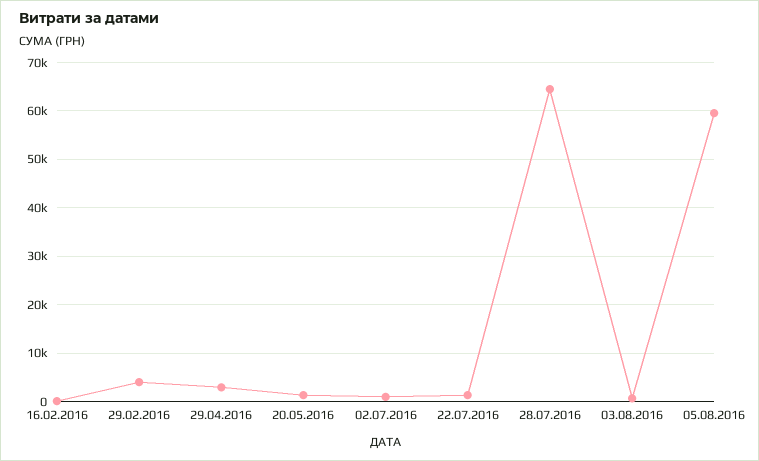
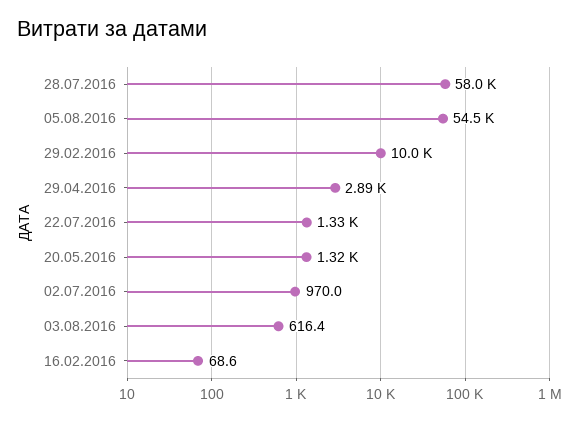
29.02.2016: 4000 -> 10000
28.07.2016: 64000 -> 58000
05.08.2016: 60000 -> 54500

